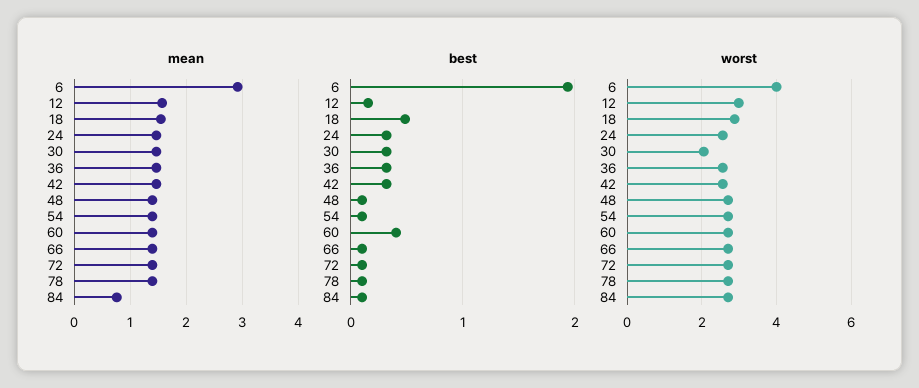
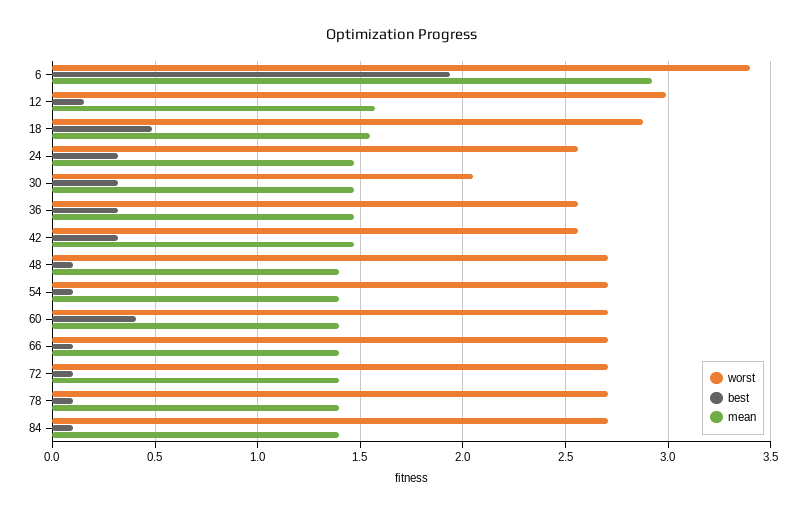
mean, 84: 0.8 -> 1.4
worst, 6: 4 -> 3.4

